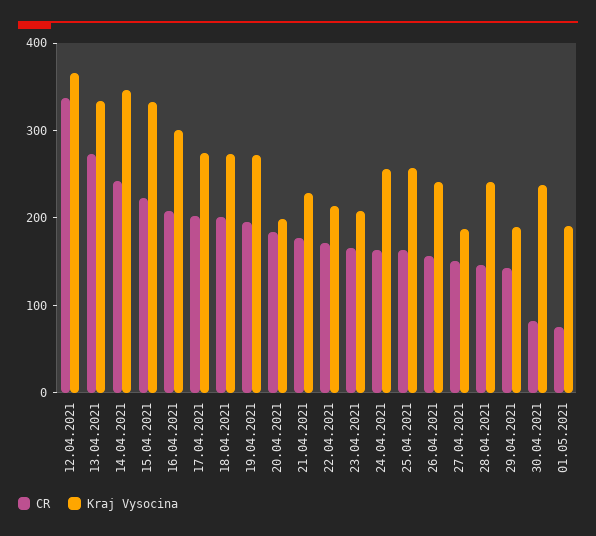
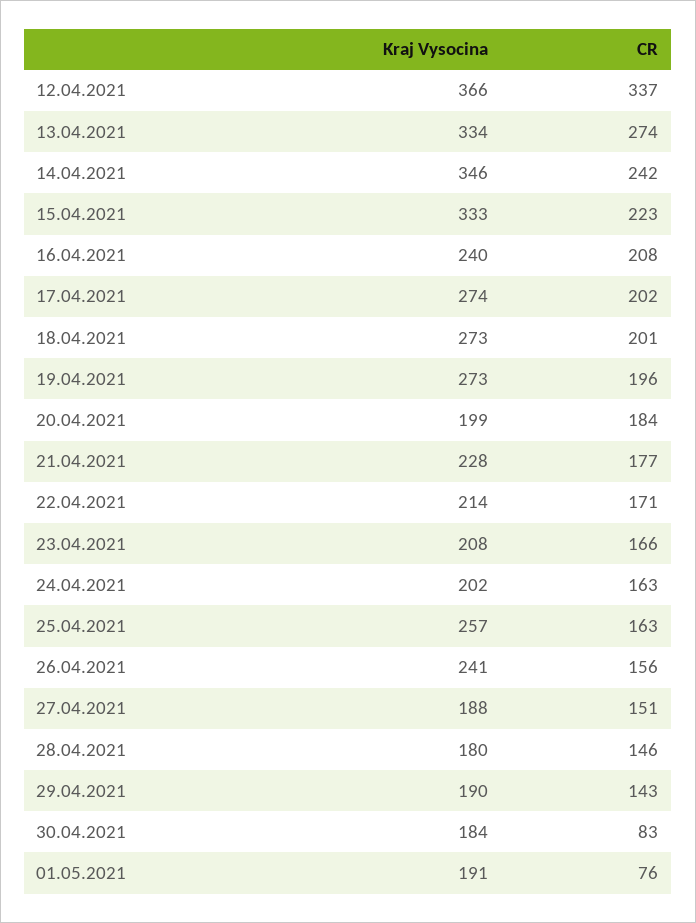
Kraj Vysocina, 16.04.2021: 300 -> 240
Kraj Vysocina, 24.04.2021: 260 -> 202
Kraj Vysocina, 28.04.2021: 240 -> 180
Kraj Vysocina, 30.04.2021: 240 -> 184

